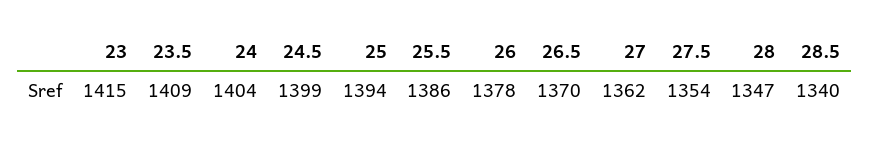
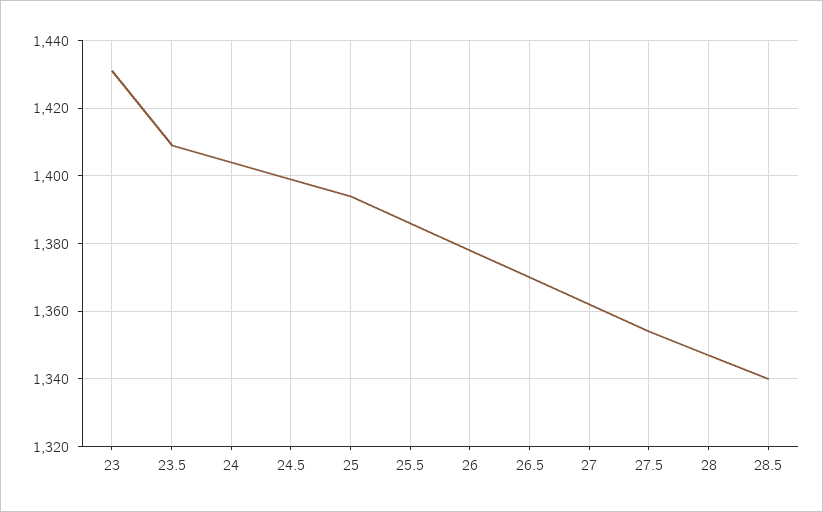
23: 1415 -> 1430

